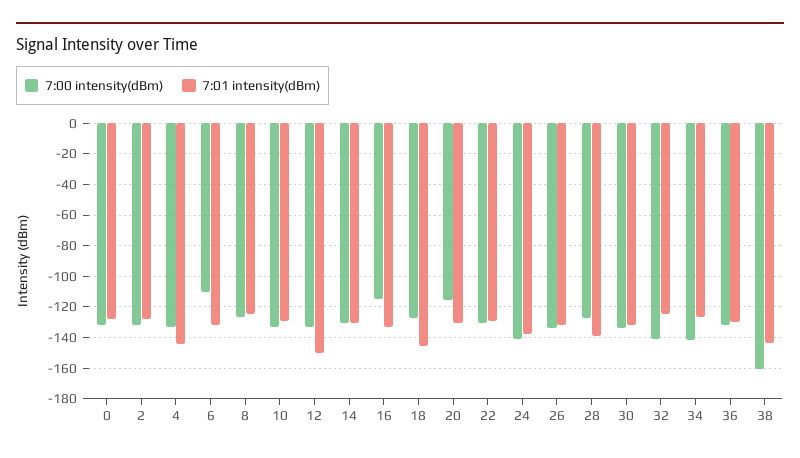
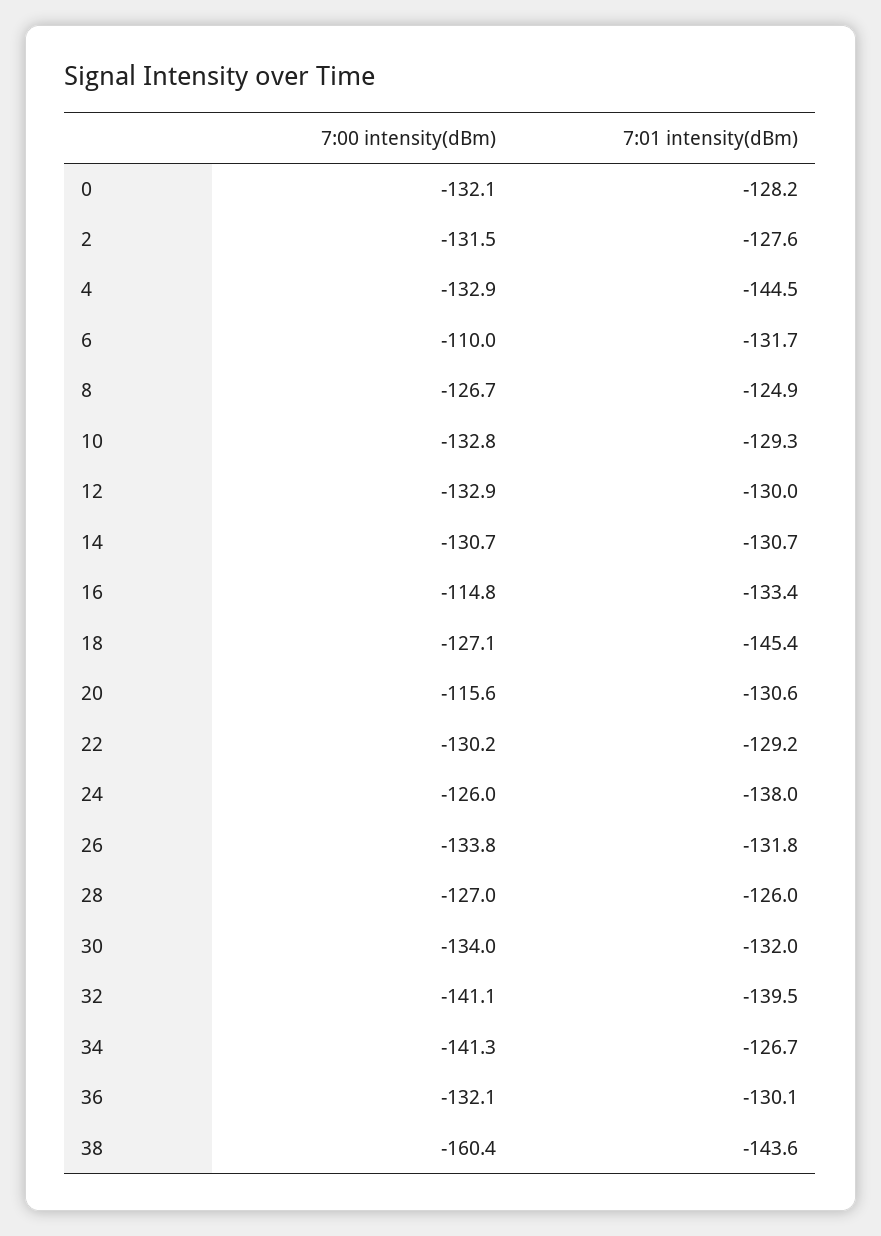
7:01 intensity(dBm), 12: -150 -> -130
7:00 intensity(dBm), 24: -140 -> -126
7:01 intensity(dBm), 28: -140 -> -126
7:01 intensity(dBm), 32: -125 -> -139.5

